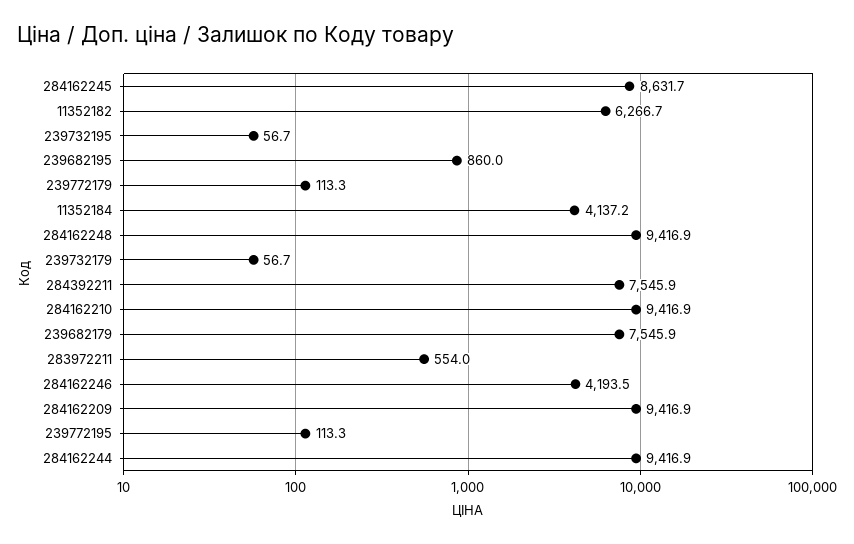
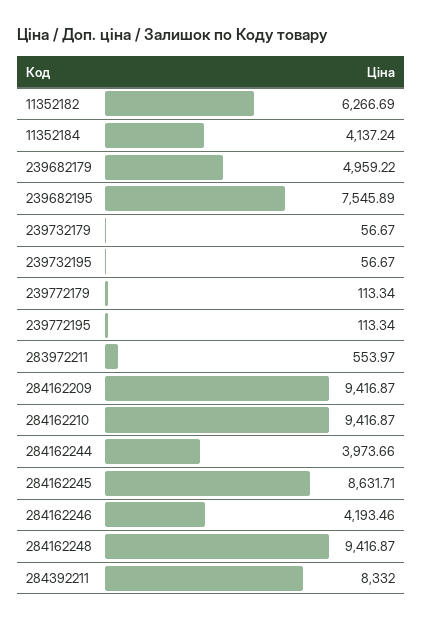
239682195: 860 -> 7545.89
284392211: 7545.9 -> 8332
239682179: 7545.9 -> 4959.22
284162244: 9416.9 -> 3973.66

